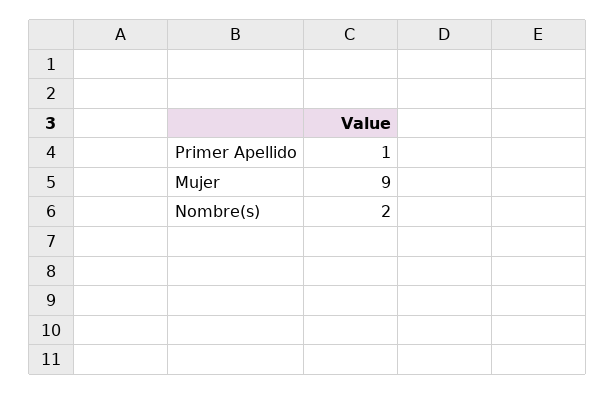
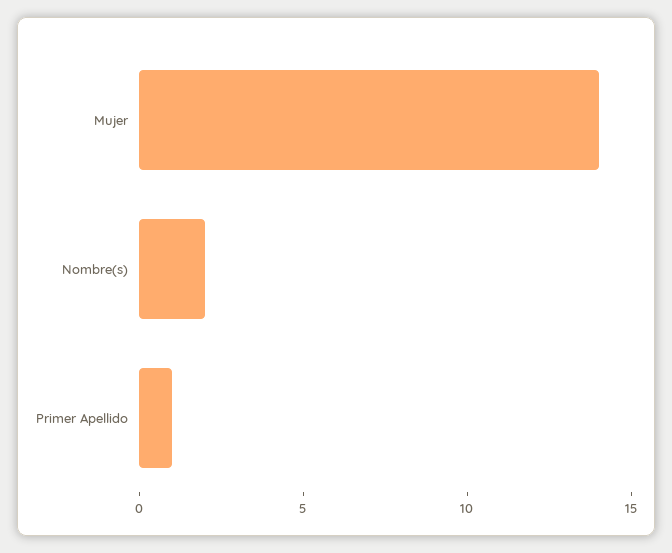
Mujer: 9 -> 14

